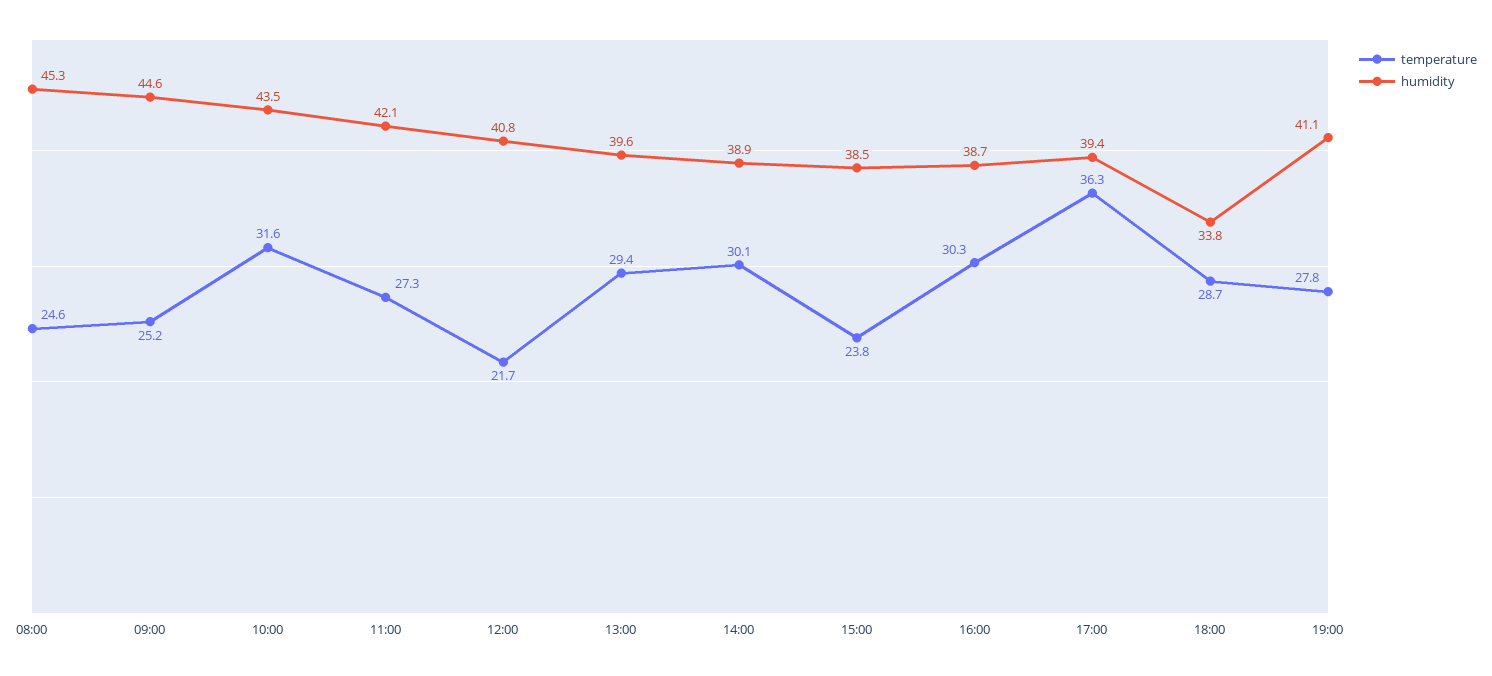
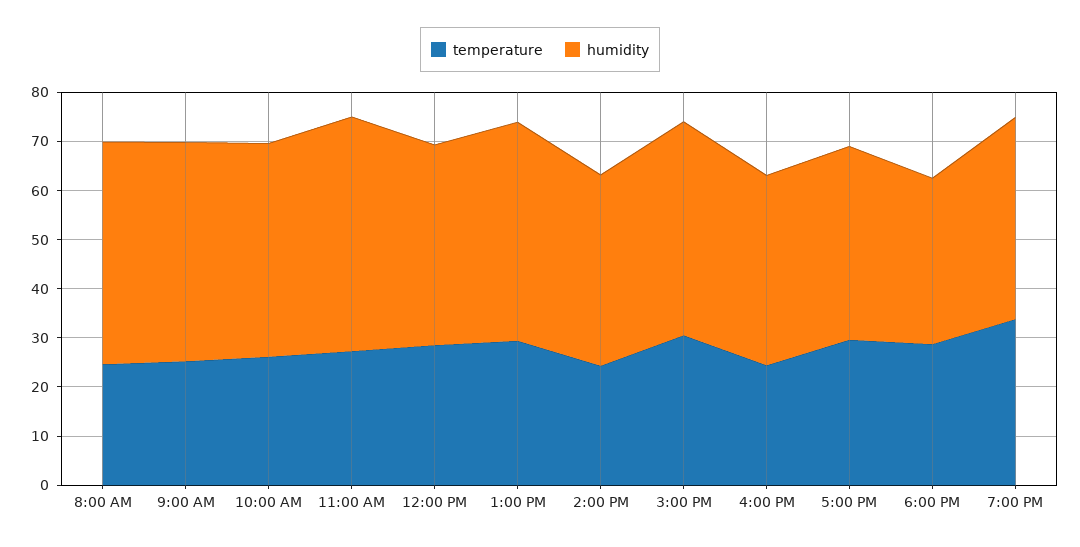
temperature, 10:00: 31.6 -> 26
humidity, 11:00: 42.1 -> 48
temperature, 12:00: 21.7 -> 28
humidity, 13:00: 39.6 -> 44
temperature, 14:00: 30.1 -> 24
temperature, 15:00: 23.8 -> 30
humidity, 15:00: 38.5 -> 44
temperature, 16:00: 30.3 -> 24
temperature, 17:00: 36.3 -> 30
temperature, 19:00: 27.8 -> 34

